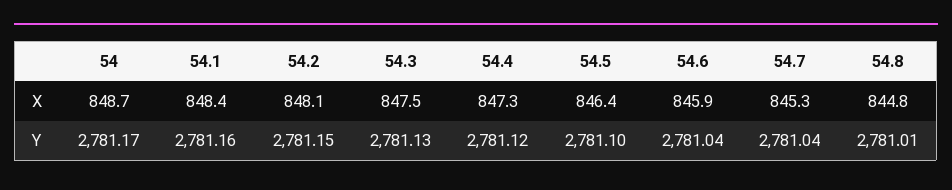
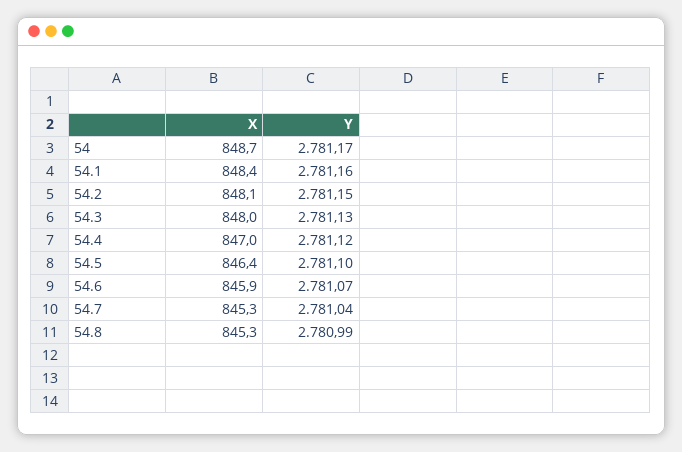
54.3, X: 847.5 -> 848
54.4, X: 847.3 -> 847
54.8, X: 844.8 -> 845.3
54.6, Y: 2781.04 -> 2781.07
54.8, Y: 2781.01 -> 2780.99

